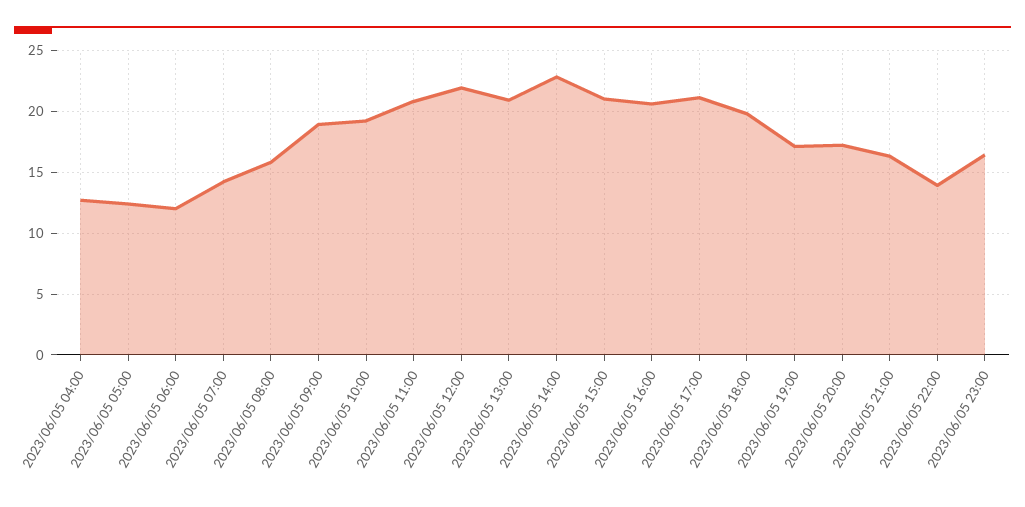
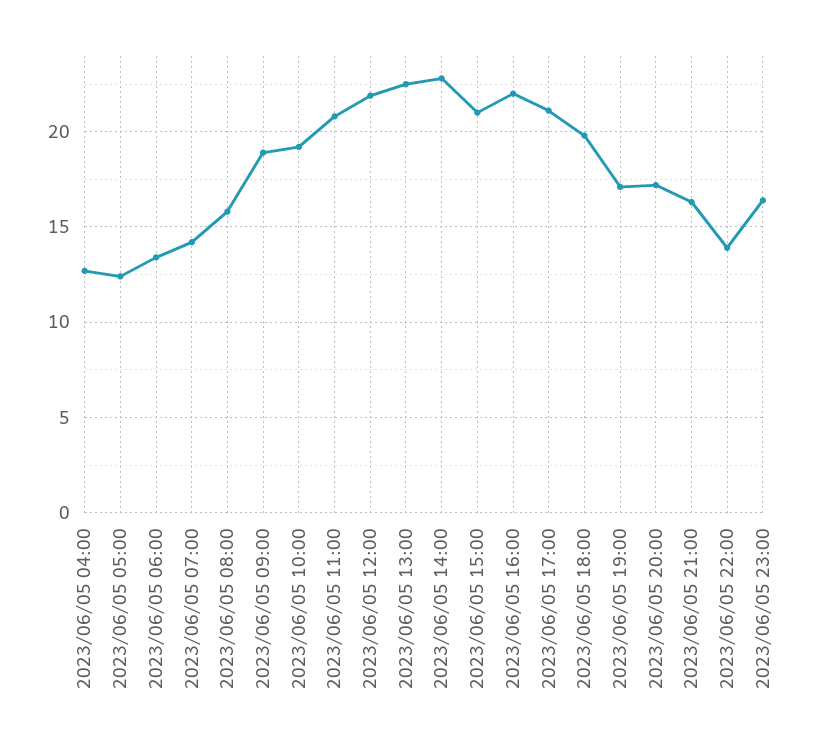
2023/06/05 06:00: 12 -> 13.5
2023/06/05 13:00: 21 -> 22.5
2023/06/05 16:00: 20.5 -> 22

